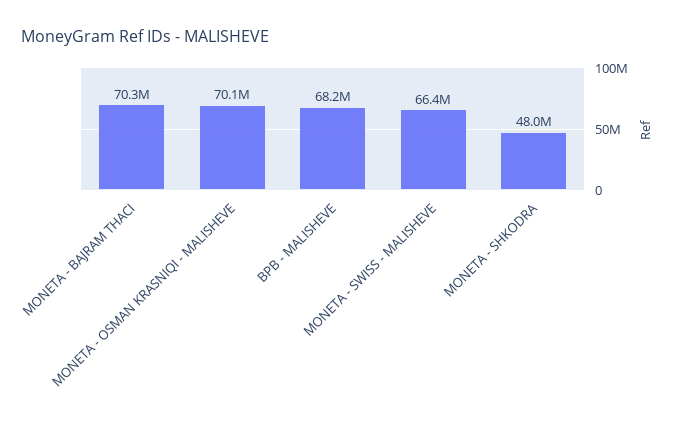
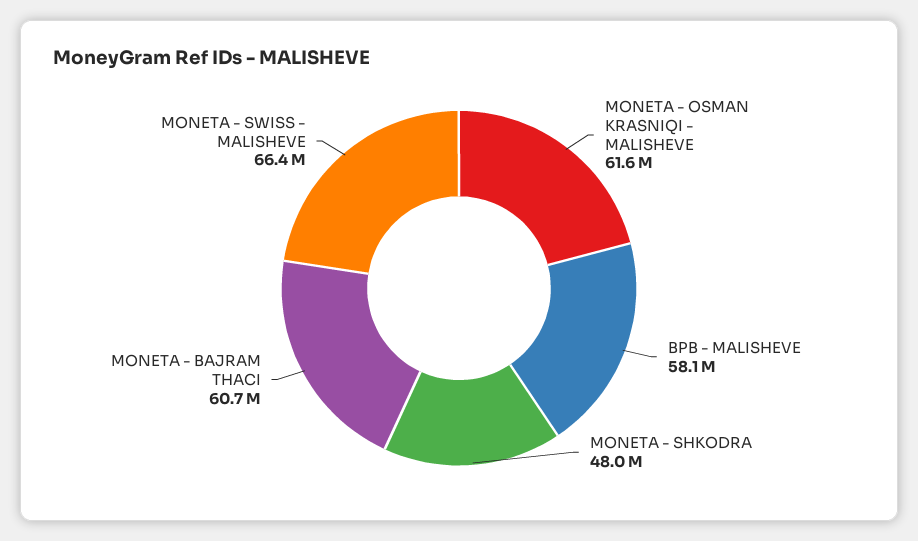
MONETA - BAJRAM THACI: 70300000 -> 60700000
MONETA - OSMAN KRASNIQI - MALISHEVE: 70100000 -> 61600000
BPB - MALISHEVE: 68200000 -> 58100000

